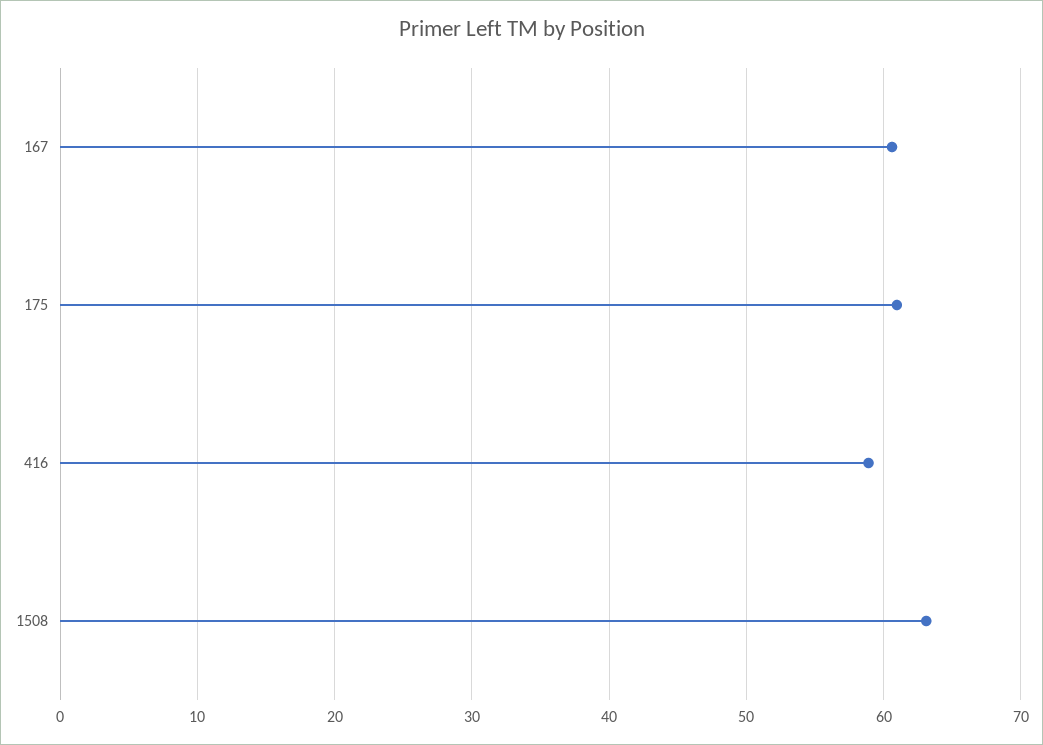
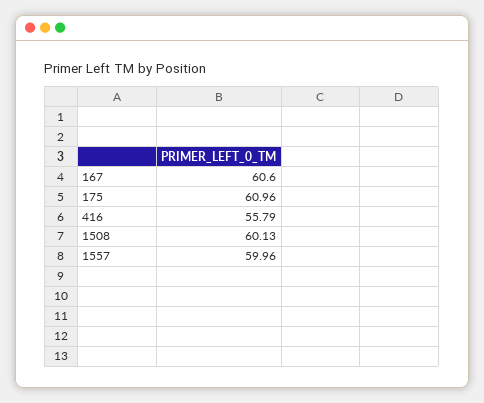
416: 59 -> 55.79
1508: 63 -> 60.13
1557: none -> 59.96

